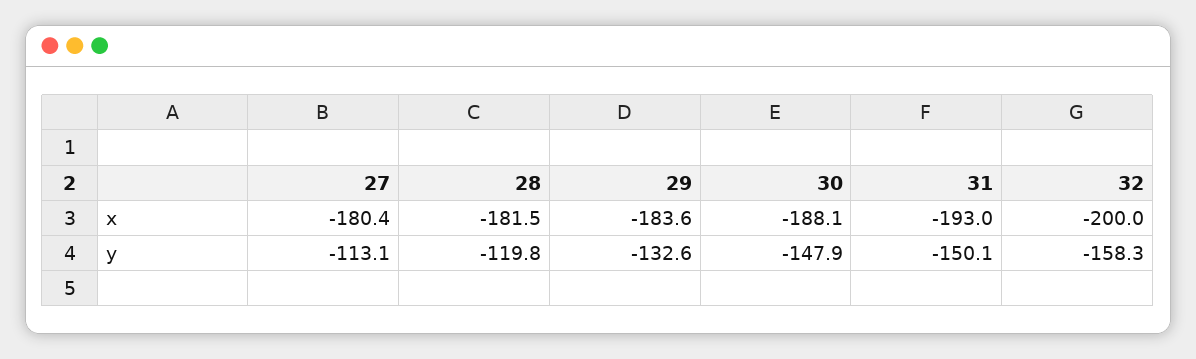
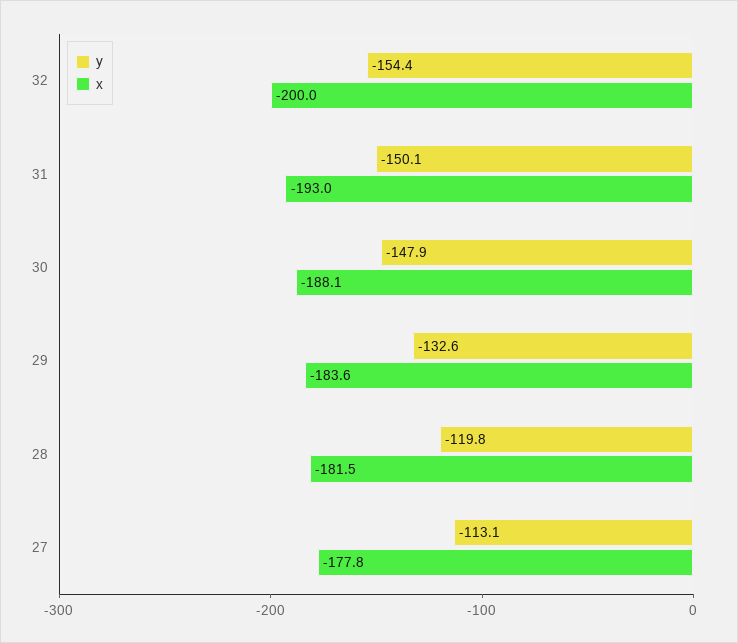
x, 27: -180.4 -> -177.8
y, 32: -158.3 -> -154.4

